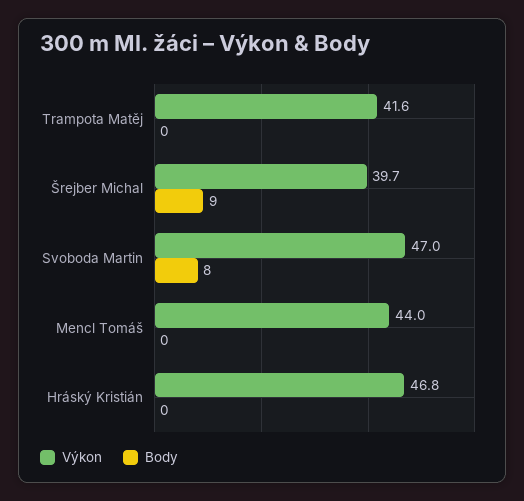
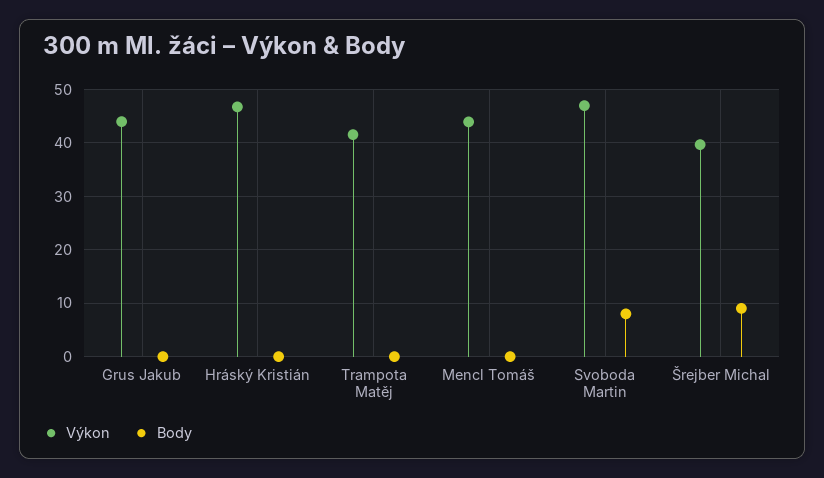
Výkon, Grus Jakub: none -> 44
Body, Grus Jakub: none -> 0

